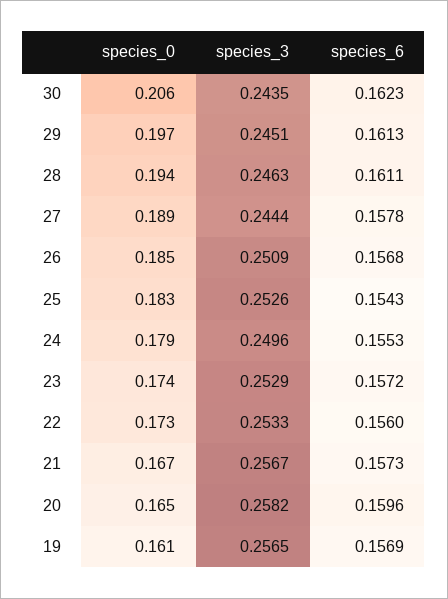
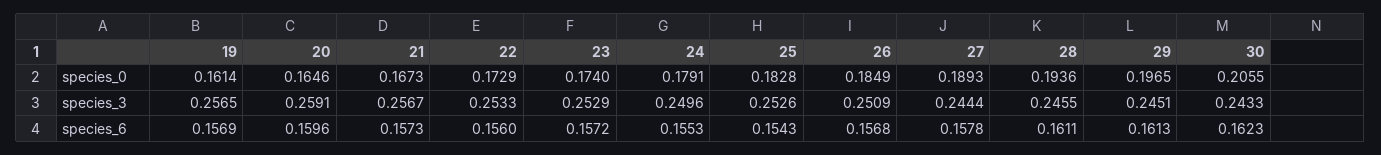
species_3, 30: 0.2435 -> 0.2433
species_3, 28: 0.2463 -> 0.2455
species_3, 20: 0.2582 -> 0.2591

